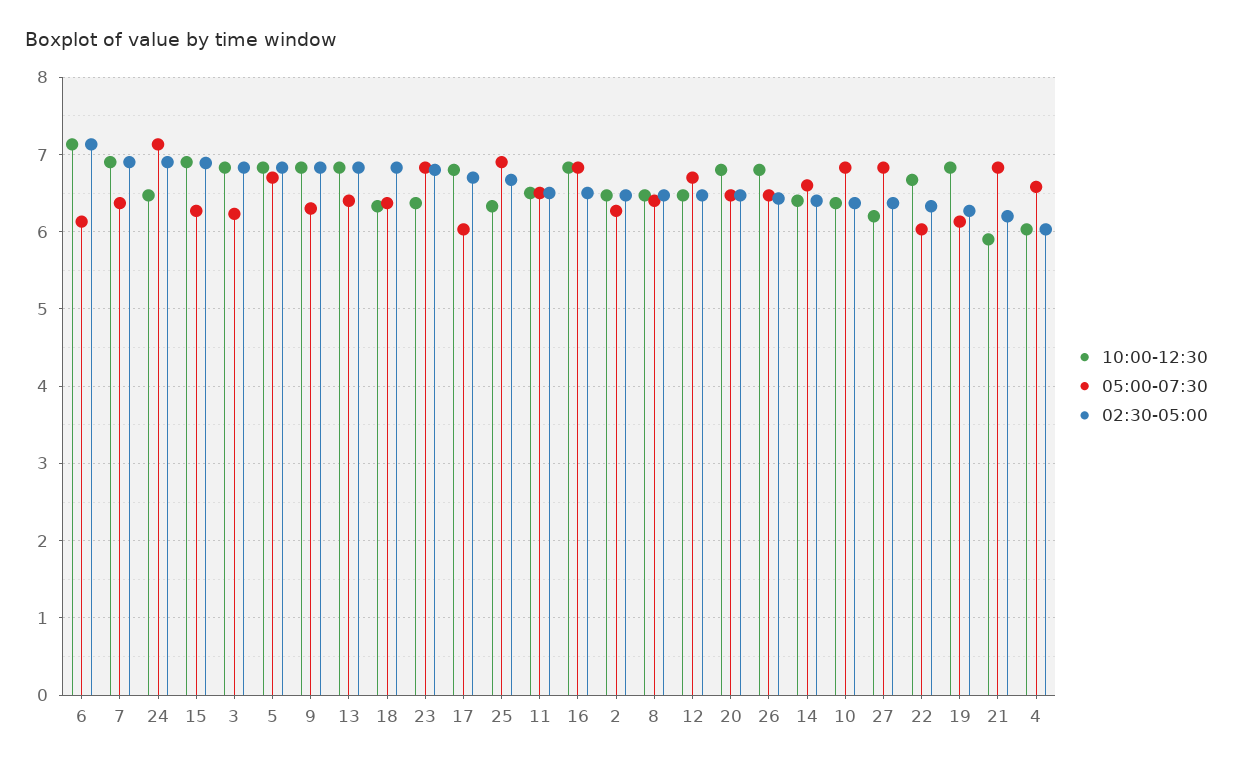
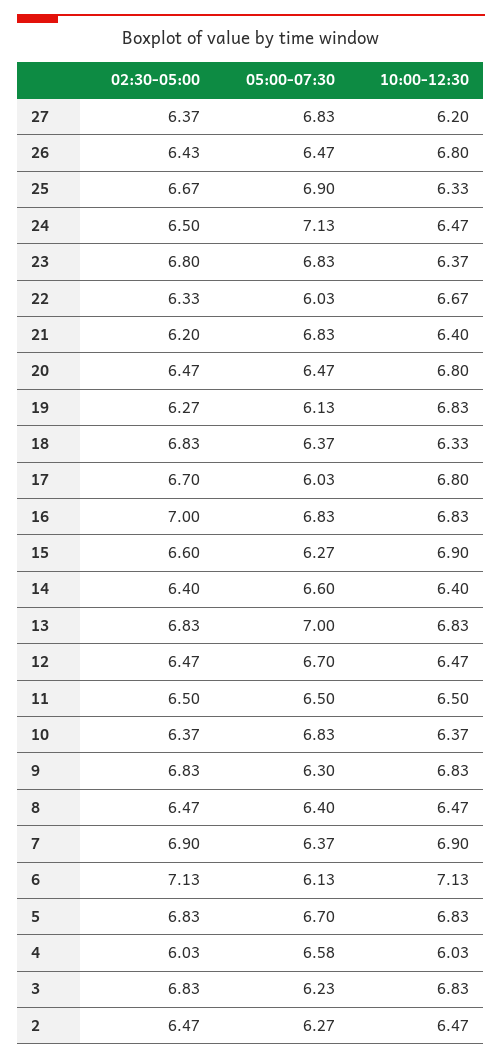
02:30-05:00, 24: 6.9 -> 6.5
02:30-05:00, 15: 6.9 -> 6.6
05:00-07:30, 13: 6.4 -> 7
02:30-05:00, 16: 6.5 -> 7
10:00-12:30, 21: 5.9 -> 6.4

